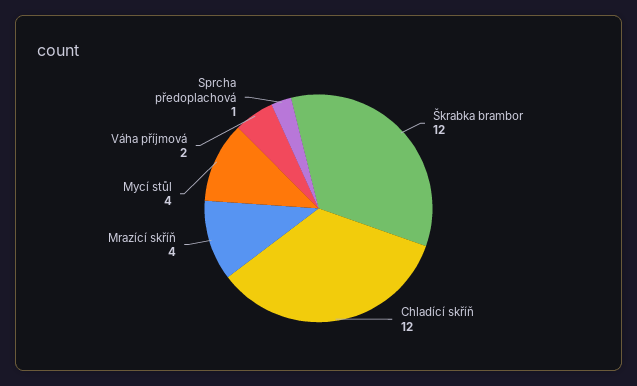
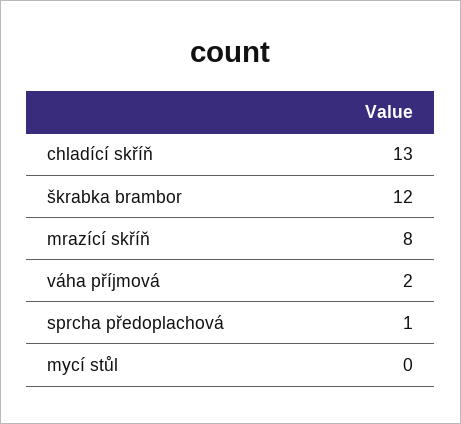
Chladící skříň: 12 -> 13
Mrazící skříň: 4 -> 8
Mycí stůl: 4 -> 0

